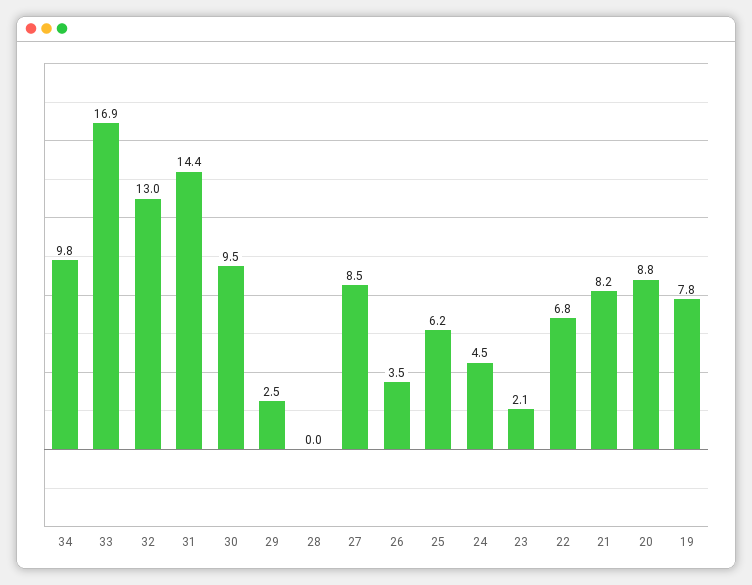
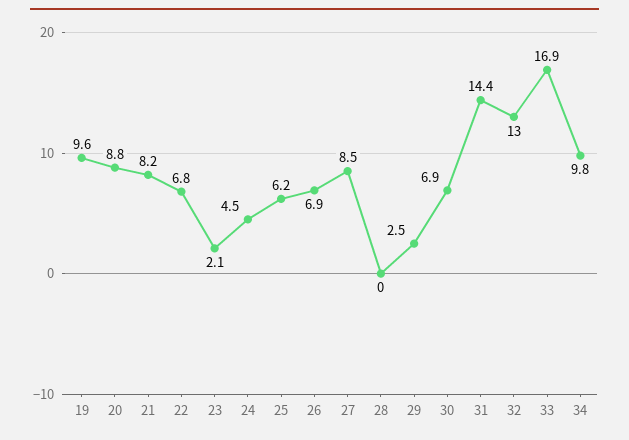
30: 9.5 -> 6.9
26: 3.5 -> 6.9
19: 7.8 -> 9.6

